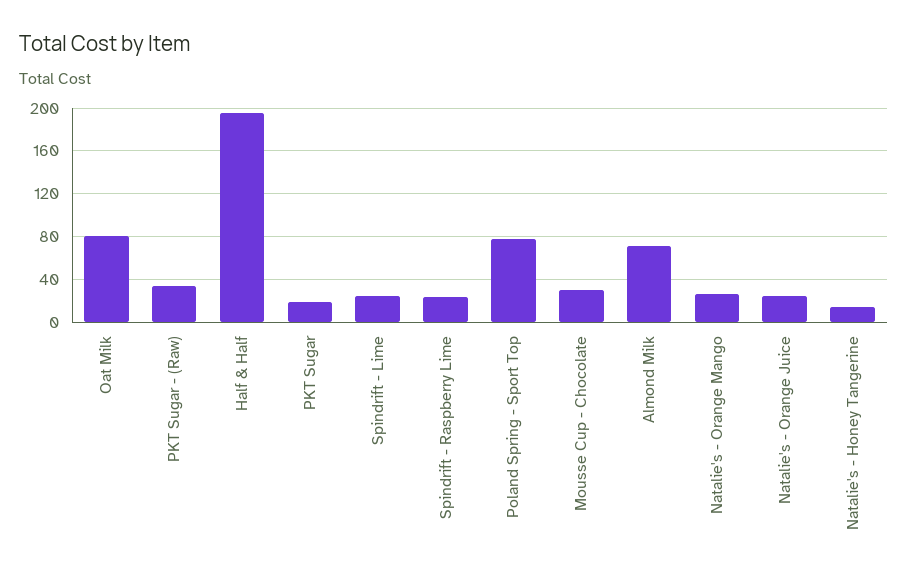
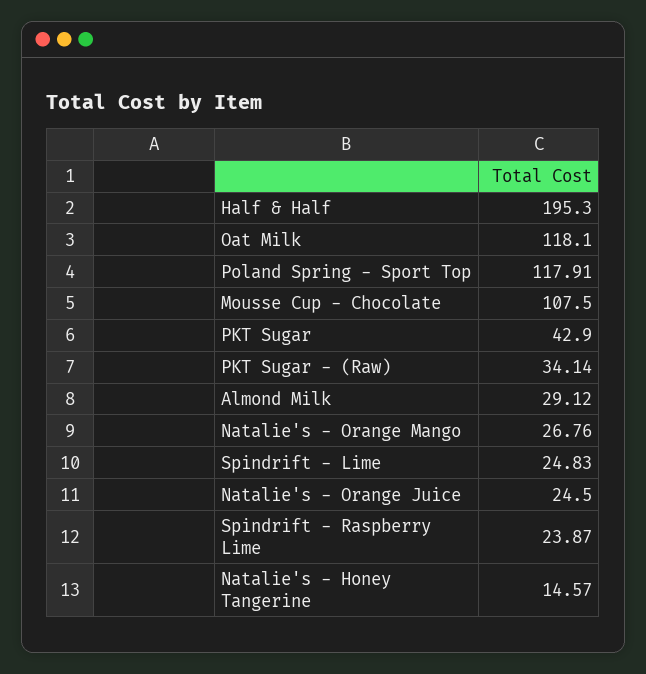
Oat Milk: 80 -> 118.1
PKT Sugar: 20 -> 42.9
Poland Spring - Sport Top: 80 -> 117.91
Mousse Cup - Chocolate: 30 -> 107.5
Almond Milk: 70 -> 29.12

